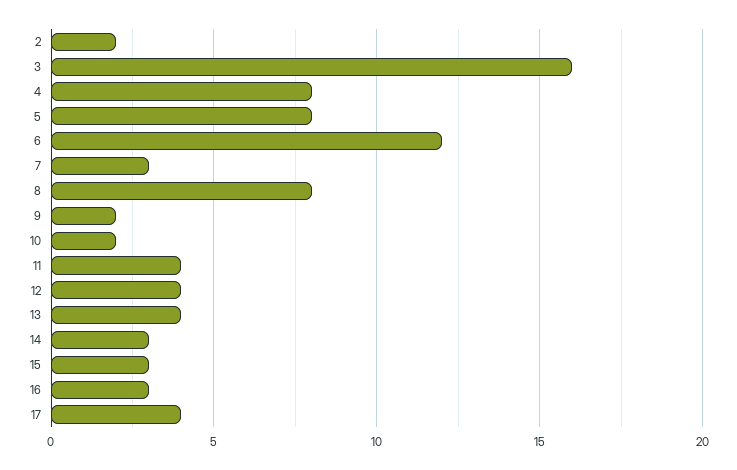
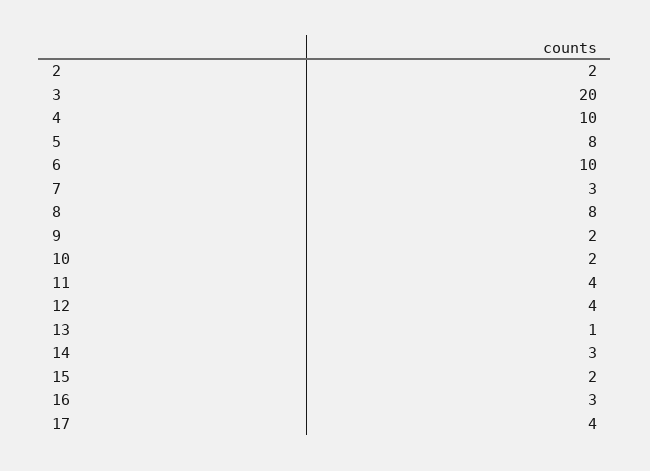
3: 16 -> 20
4: 8 -> 10
6: 12 -> 10
13: 4 -> 1
15: 3 -> 2

